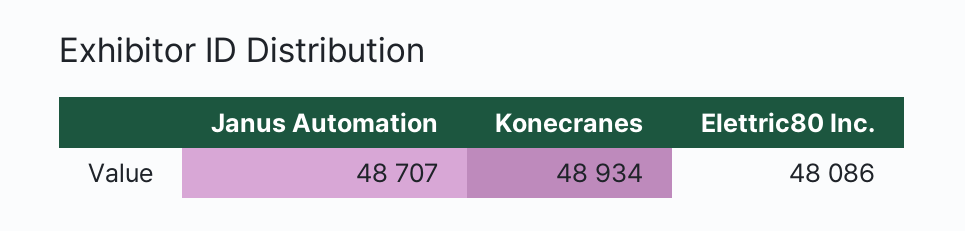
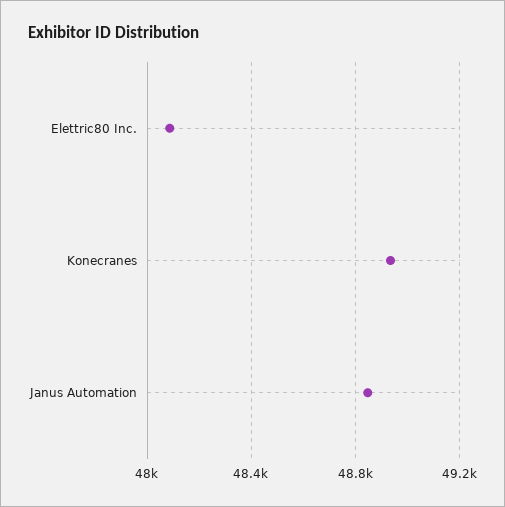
Janus Automation: 48707 -> 48850

